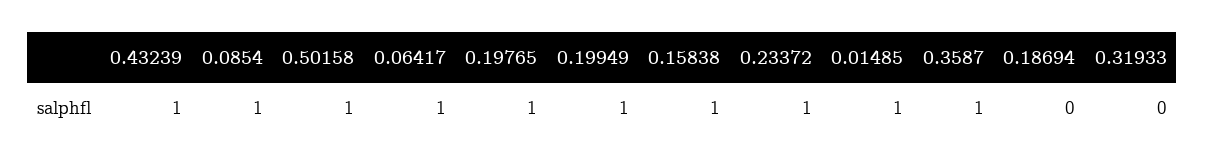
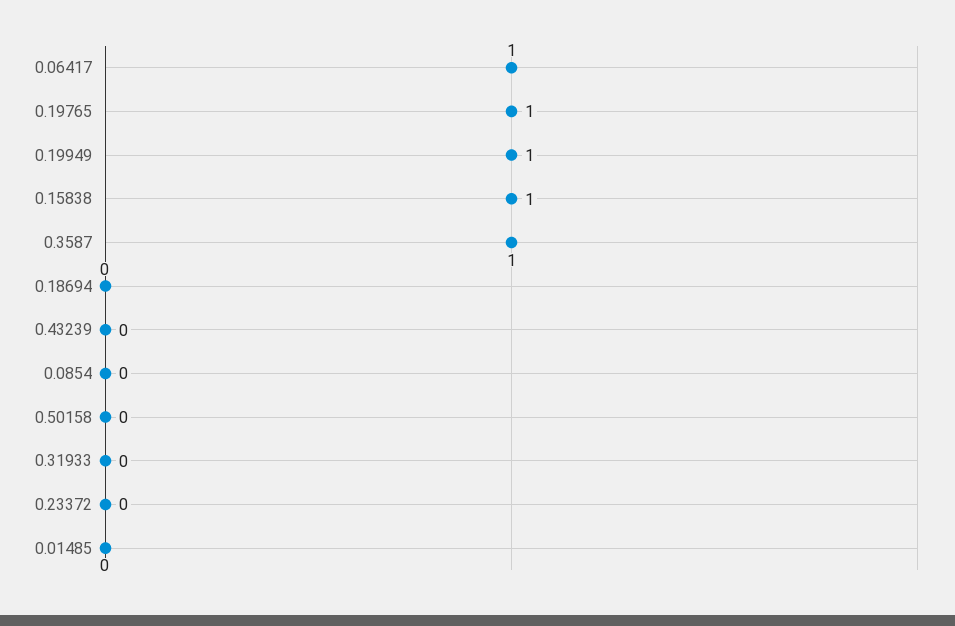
0.43239: 1 -> 0
0.0854: 1 -> 0
0.50158: 1 -> 0
0.23372: 1 -> 0
0.01485: 1 -> 0

